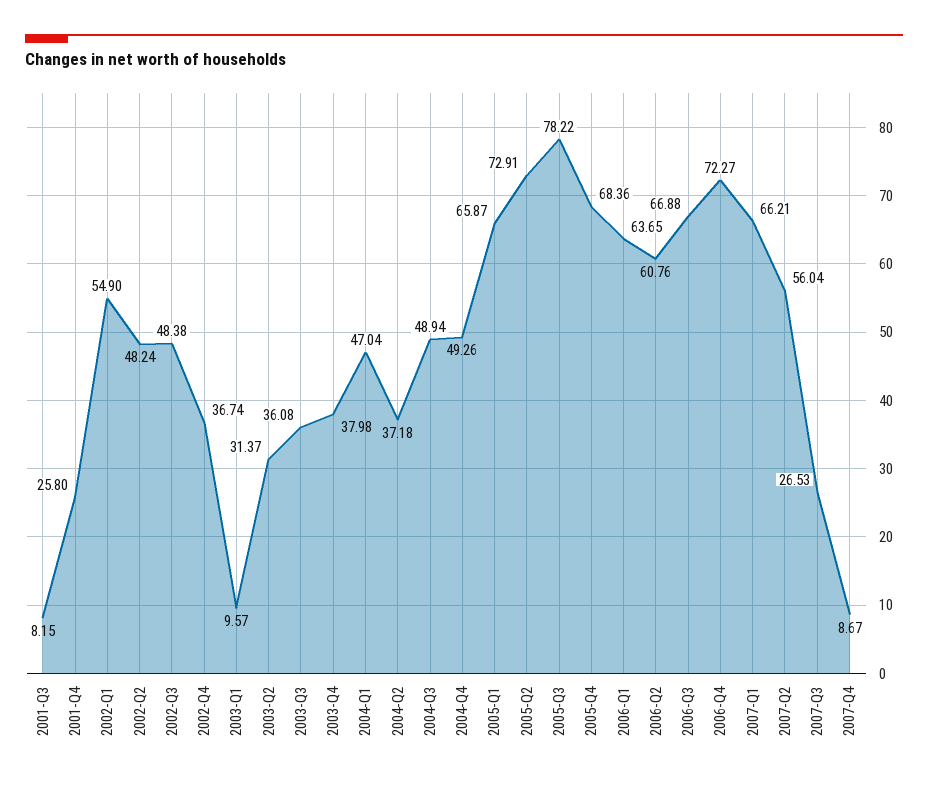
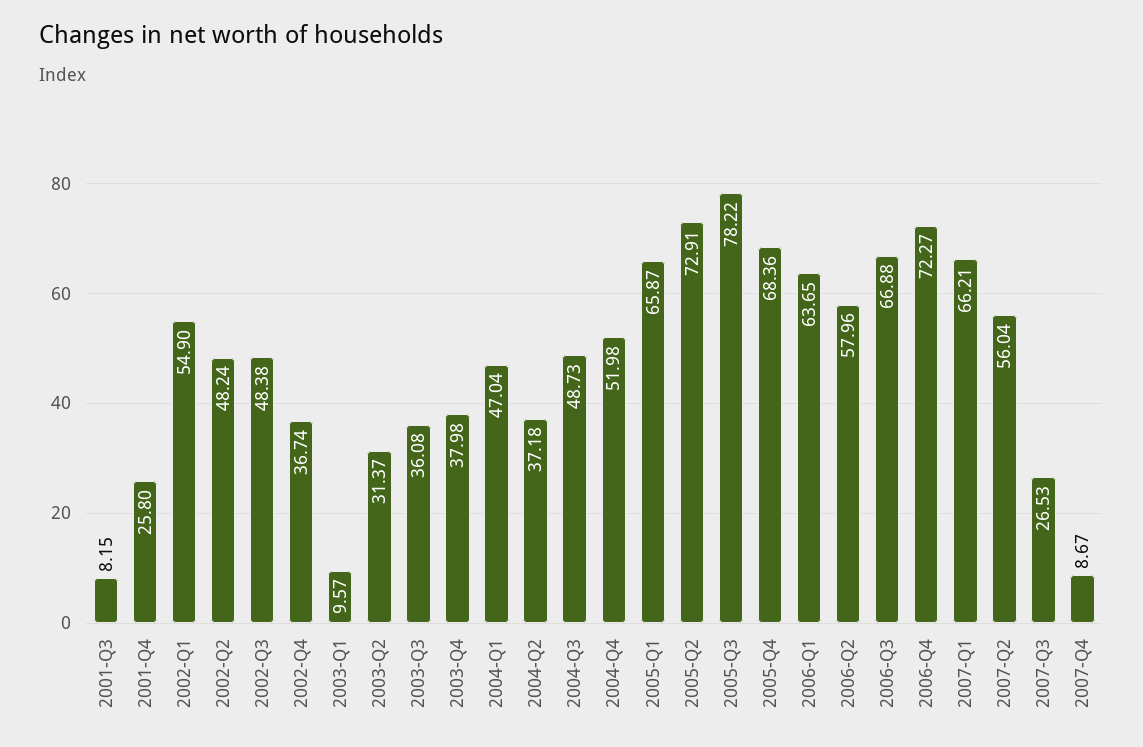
2004-Q3: 48.94 -> 48.73
2004-Q4: 49.26 -> 51.98
2006-Q2: 60.76 -> 57.96

